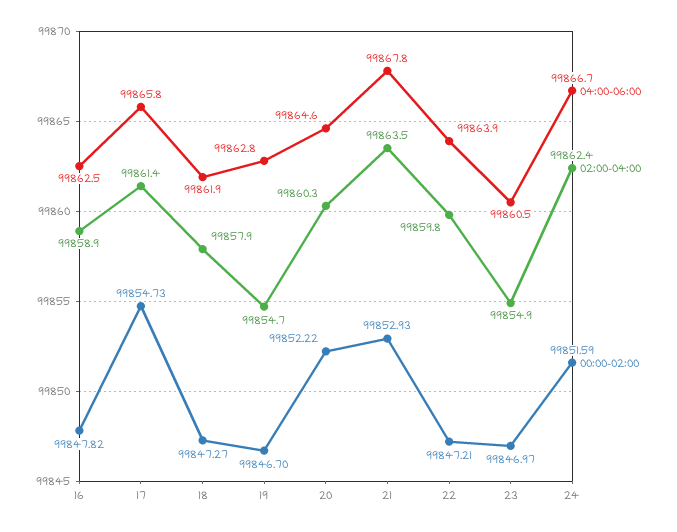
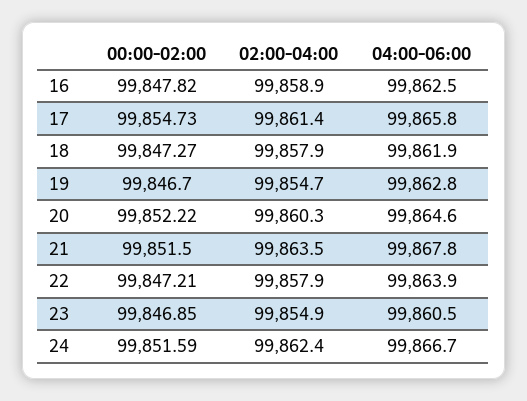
00:00-02:00, 21: 99852.93 -> 99851.5
02:00-04:00, 22: 99859.8 -> 99857.9
00:00-02:00, 23: 99846.97 -> 99846.85

